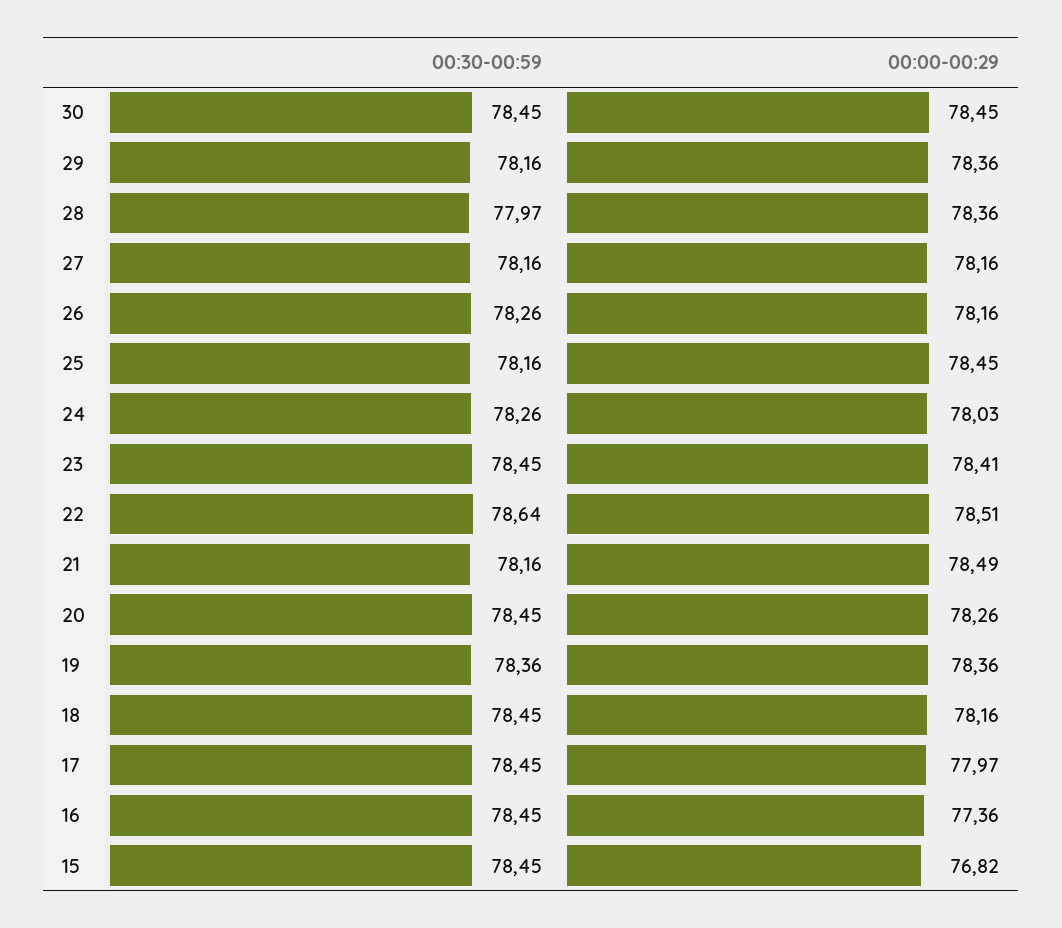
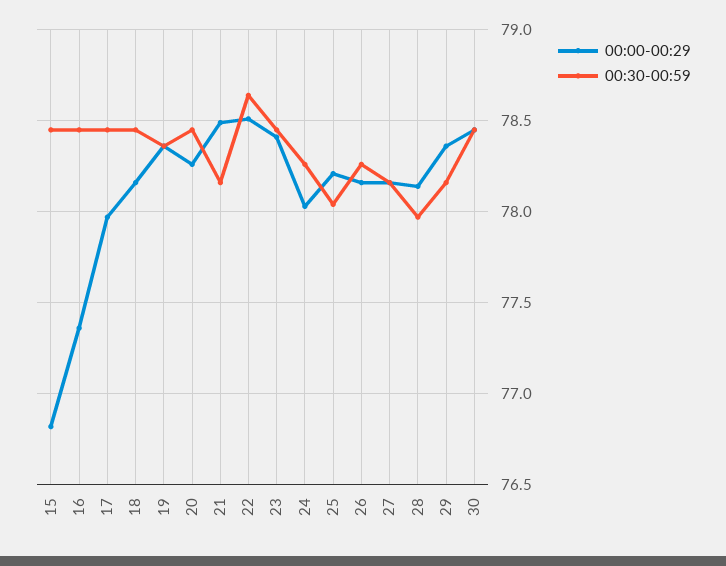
00:00-00:29, 28: 78.36 -> 78.15
00:30-00:59, 25: 78.16 -> 78.05
00:00-00:29, 25: 78.45 -> 78.2

